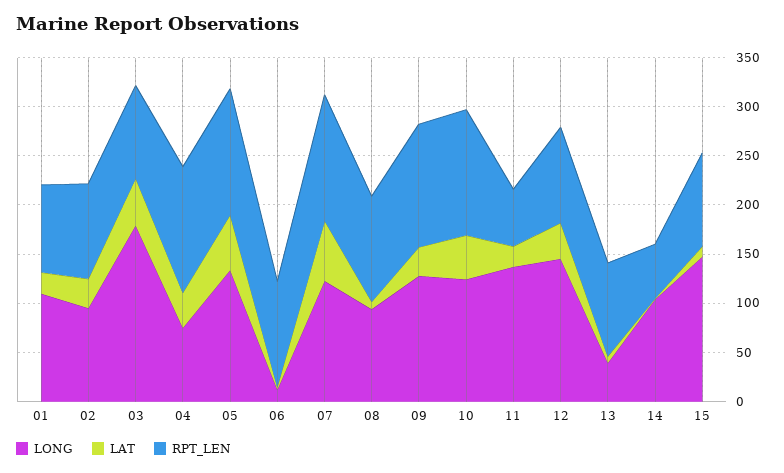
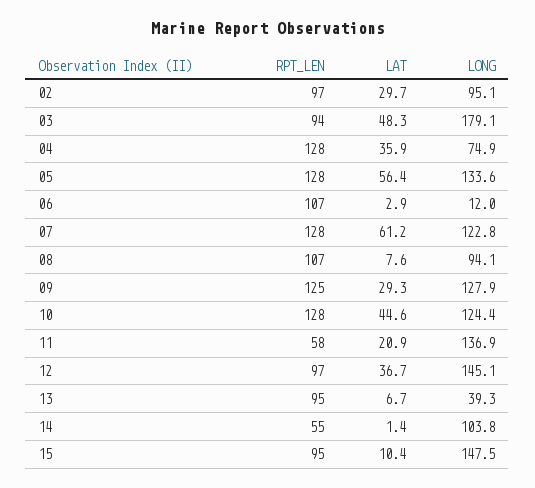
LONG, 01: 110 -> none
LAT, 01: 20 -> none
RPT_LEN, 01: 90 -> none

